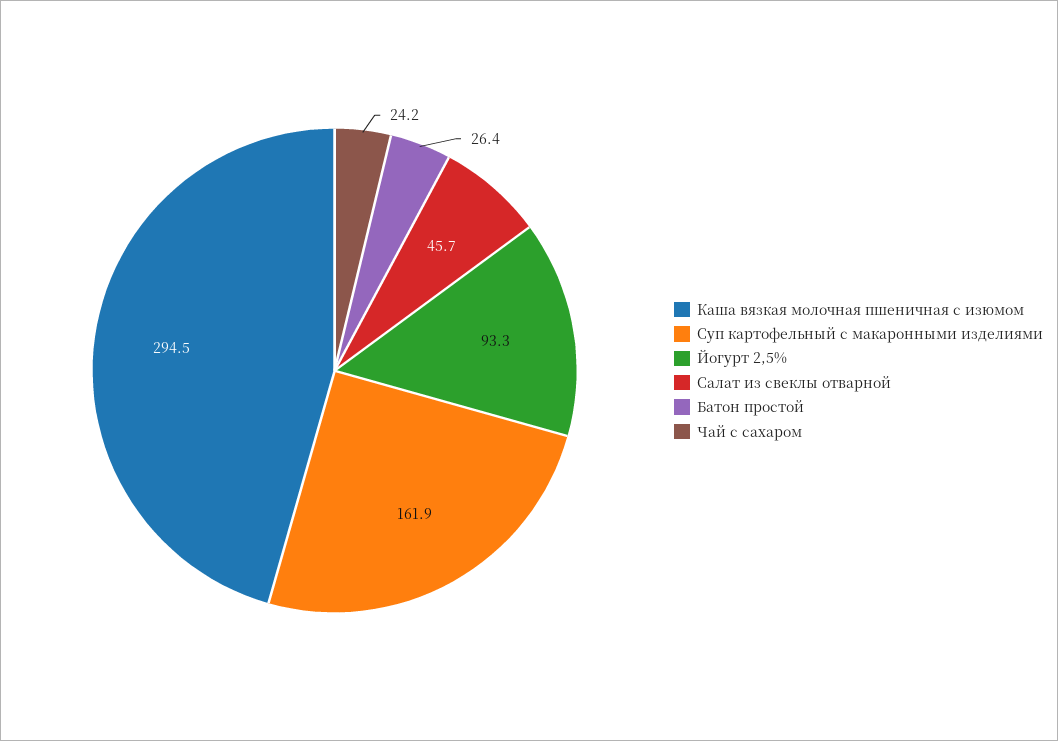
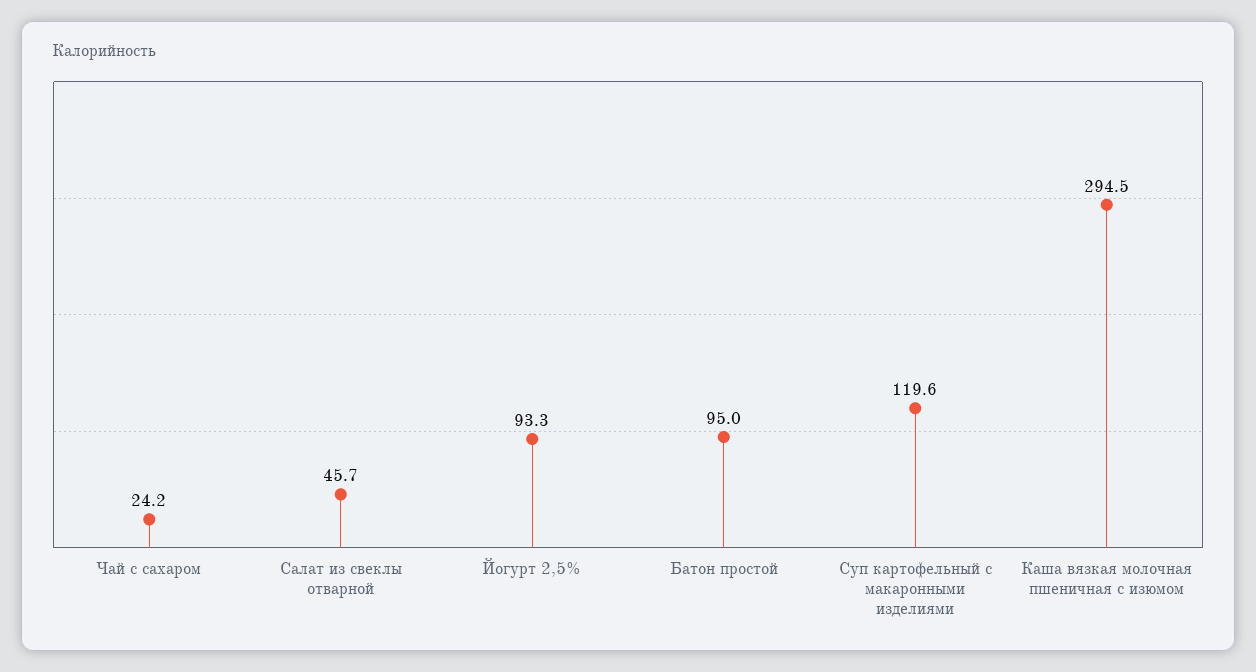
Суп картофельный с макаронными изделиями: 161.9 -> 119.6
Батон простой: 26.4 -> 95

